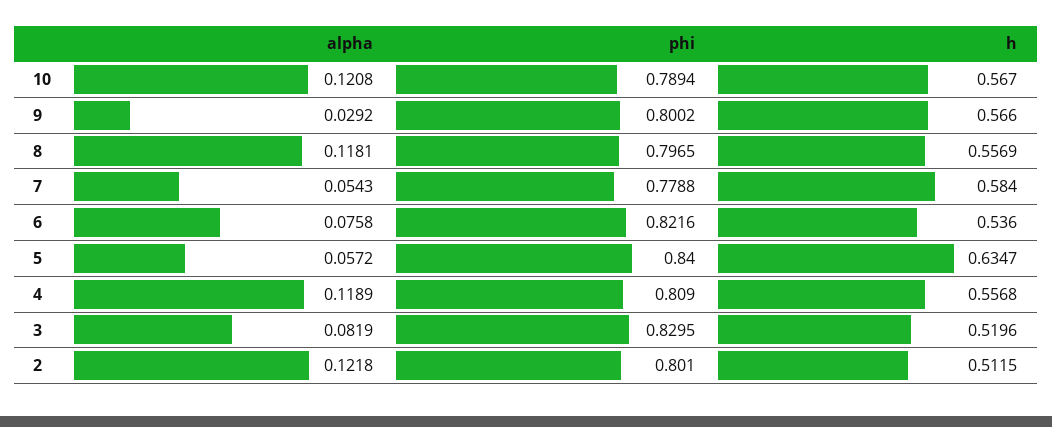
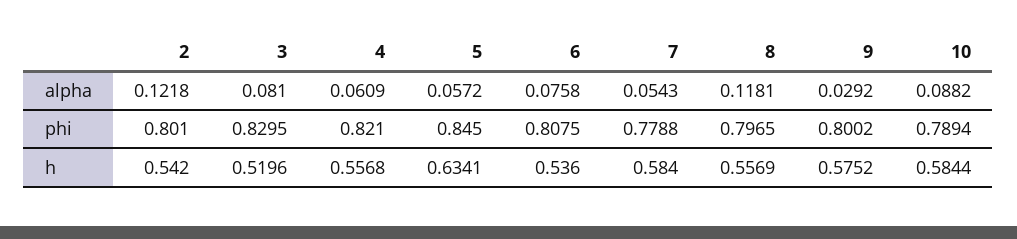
alpha, 10: 0.1208 -> 0.0882
h, 10: 0.567 -> 0.5844
h, 9: 0.566 -> 0.5752
phi, 6: 0.8216 -> 0.8075
phi, 5: 0.84 -> 0.845
h, 5: 0.6347 -> 0.6341
alpha, 4: 0.1189 -> 0.0609
phi, 4: 0.809 -> 0.821
alpha, 3: 0.0819 -> 0.081
h, 2: 0.5115 -> 0.542

